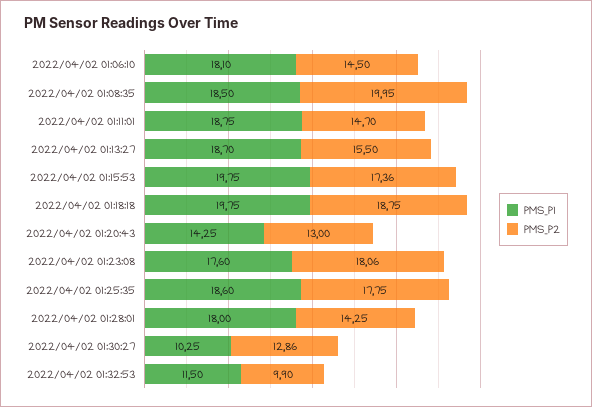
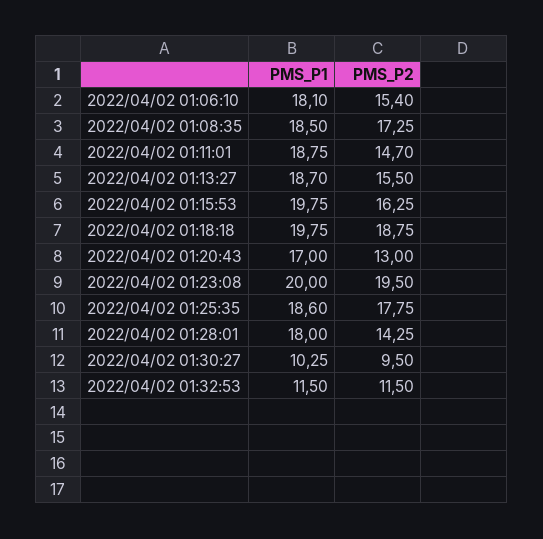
PMS_P2, 2022/04/02 01:06:10: 14.5 -> 15.4
PMS_P2, 2022/04/02 01:08:35: 19.95 -> 17.25
PMS_P2, 2022/04/02 01:15:53: 17.36 -> 16.25
PMS_P1, 2022/04/02 01:20:43: 14.25 -> 17
PMS_P1, 2022/04/02 01:23:08: 17.6 -> 20
PMS_P2, 2022/04/02 01:23:08: 18.06 -> 19.5
PMS_P2, 2022/04/02 01:30:27: 12.86 -> 9.5
PMS_P2, 2022/04/02 01:32:53: 9.9 -> 11.5

